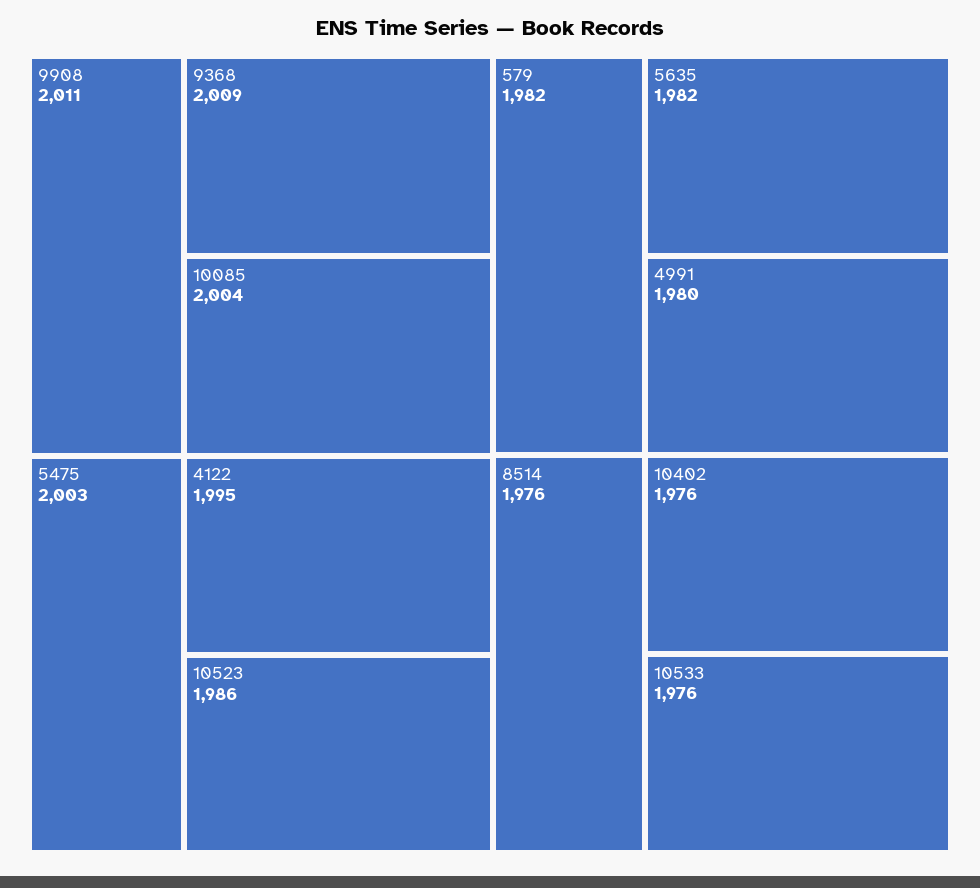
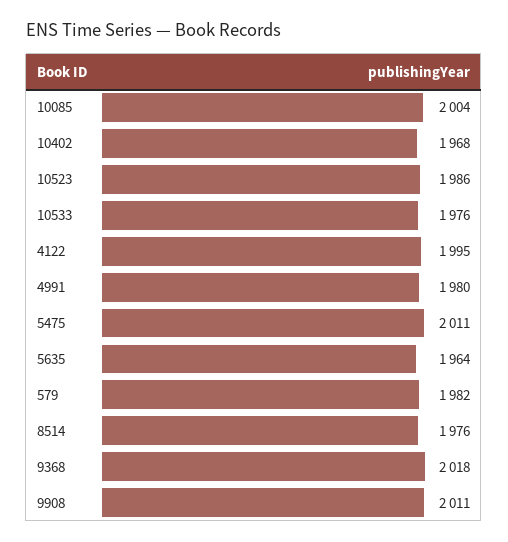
9368: 2009 -> 2018
5475: 2003 -> 2011
5635: 1982 -> 1964
10402: 1976 -> 1968

